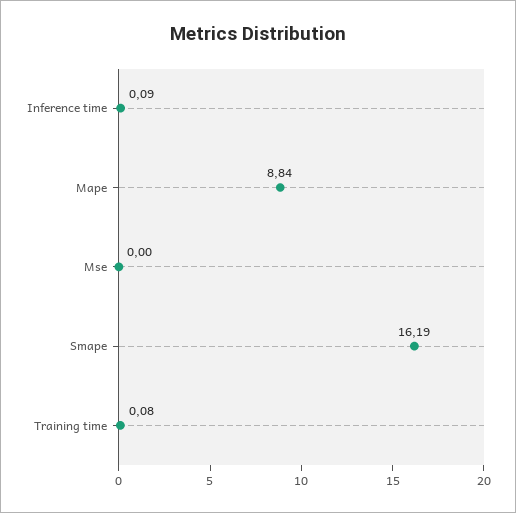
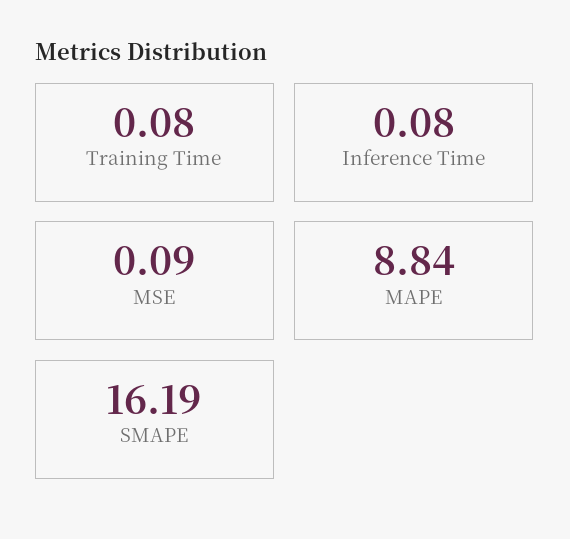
Inference time: 0.09 -> 0.08
Mse: 0 -> 0.09

